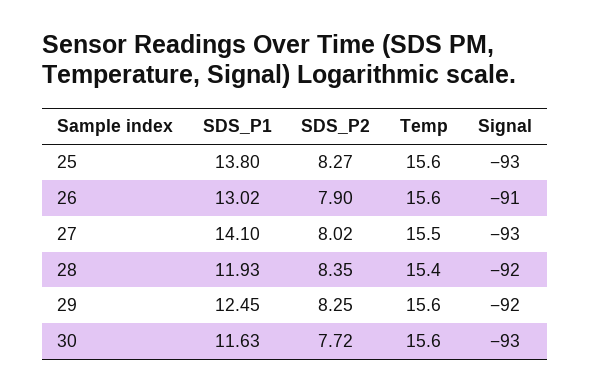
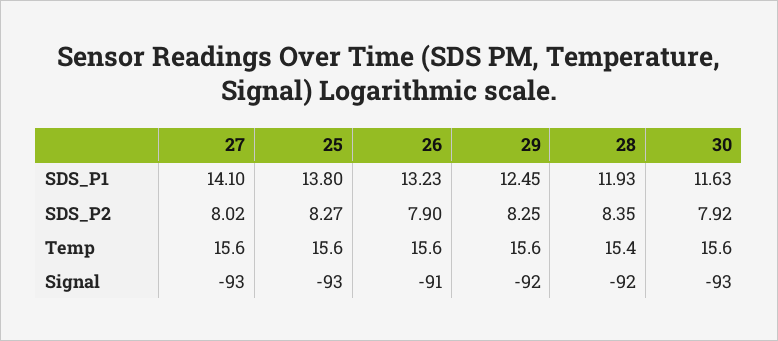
SDS_P1, 26: 13.02 -> 13.23
Temp, 27: 15.5 -> 15.6
SDS_P2, 30: 7.72 -> 7.92

